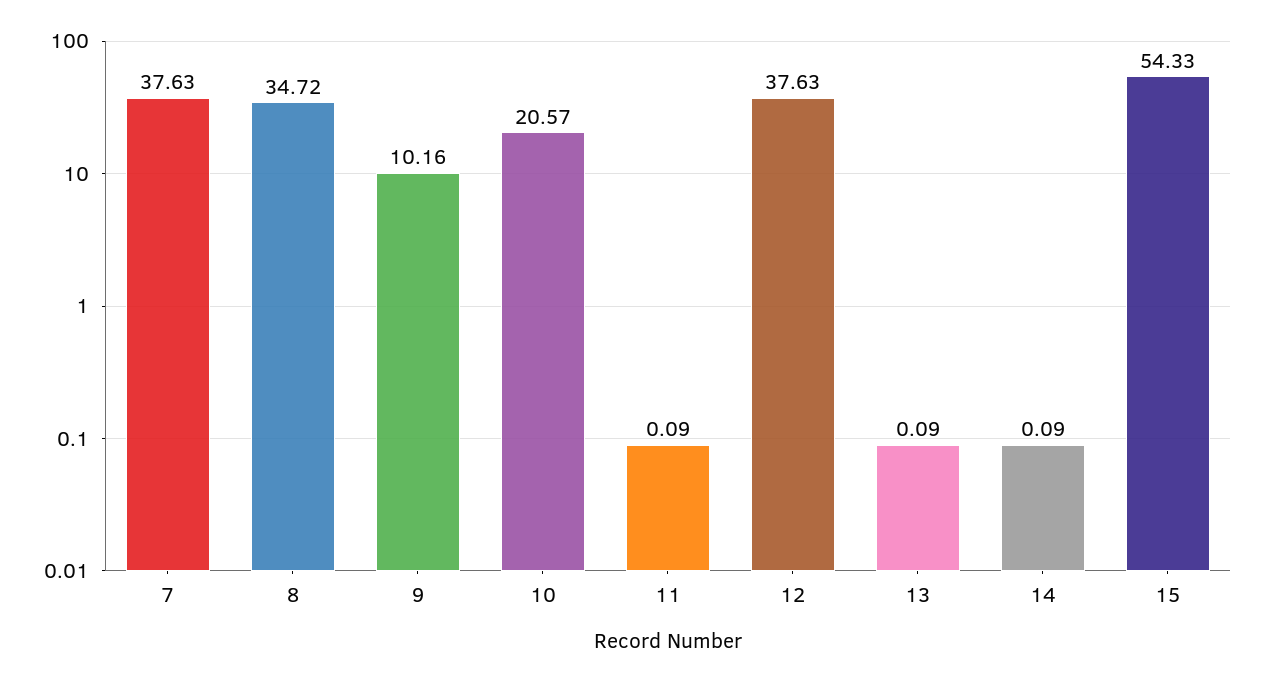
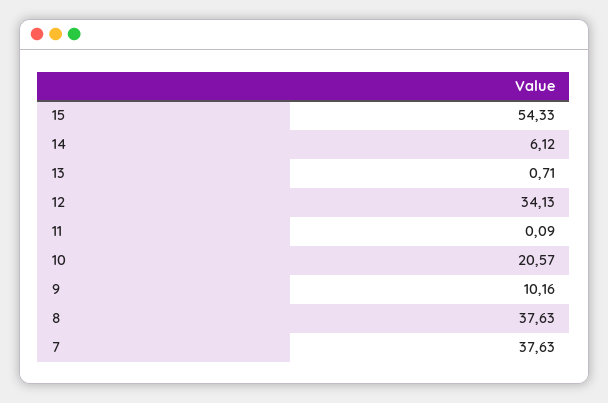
8: 34.72 -> 37.63
12: 37.63 -> 34.13
13: 0.09 -> 0.71
14: 0.09 -> 6.12

